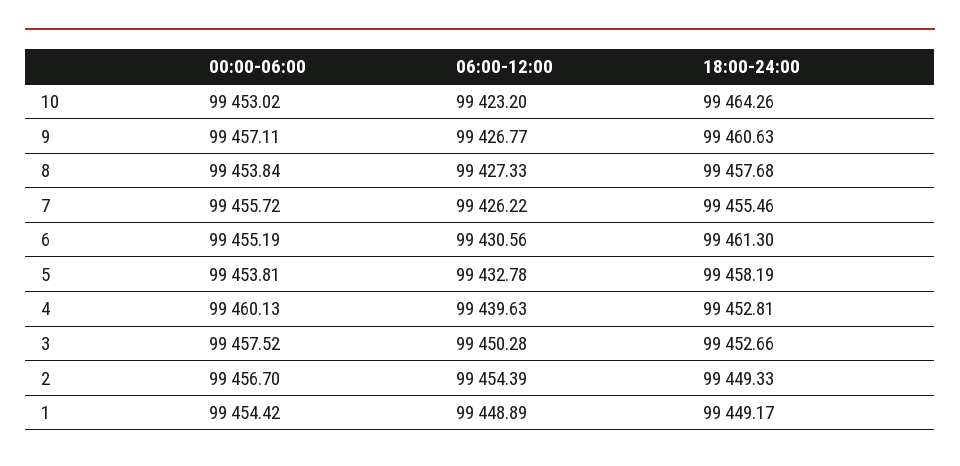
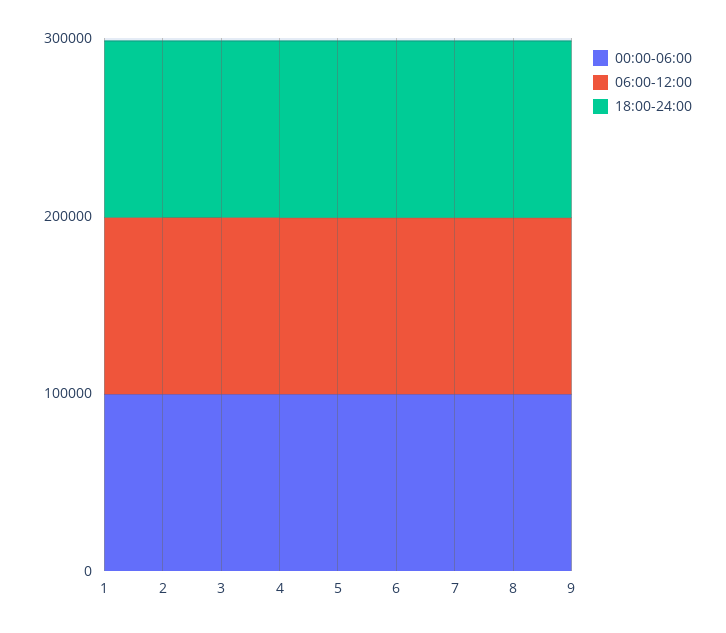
00:00-06:00, 10: 99453.02 -> none
06:00-12:00, 10: 99423.2 -> none
18:00-24:00, 10: 99464.26 -> none

